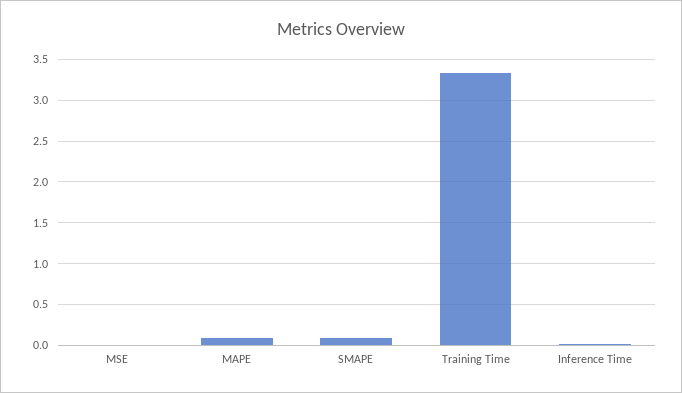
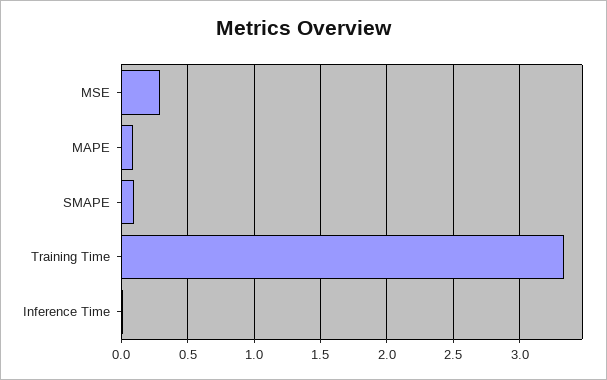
MSE: 0 -> 0.3

